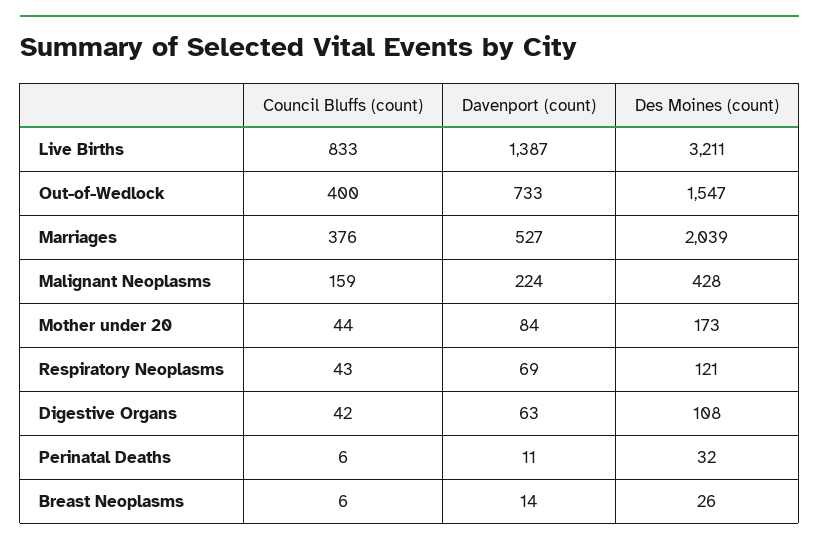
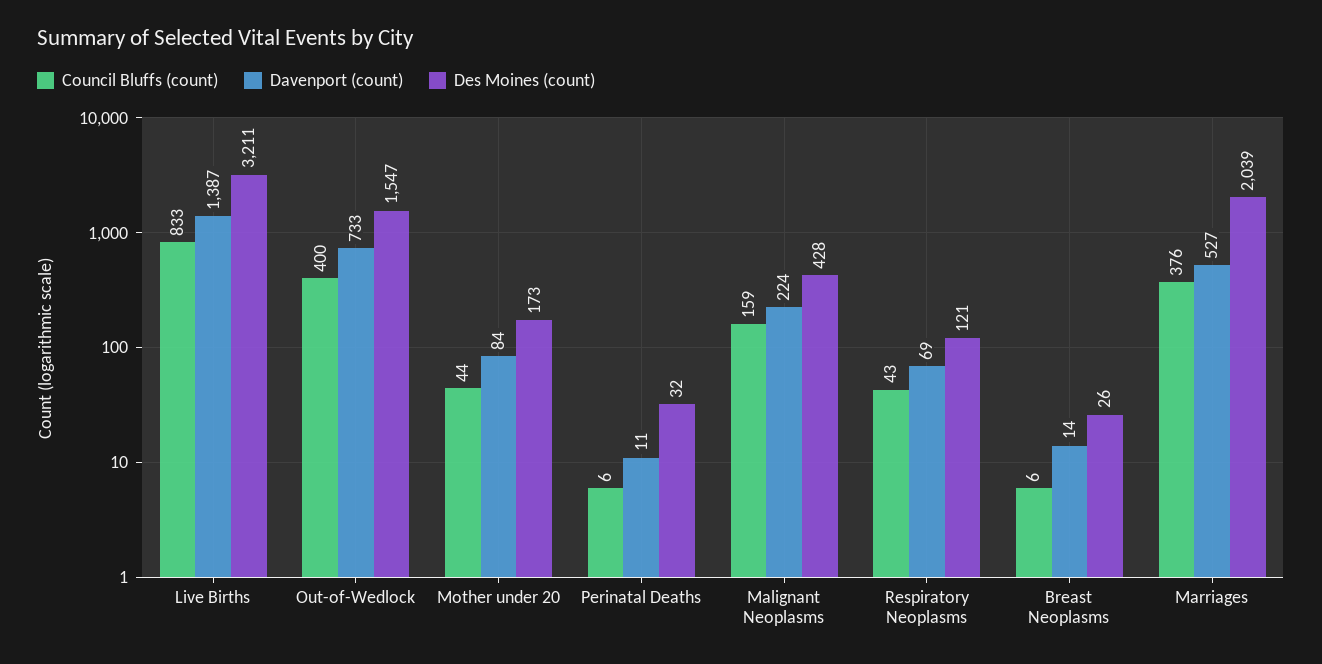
Council Bluffs (count), Digestive Organs: 42 -> none
Davenport (count), Digestive Organs: 63 -> none
Des Moines (count), Digestive Organs: 108 -> none

